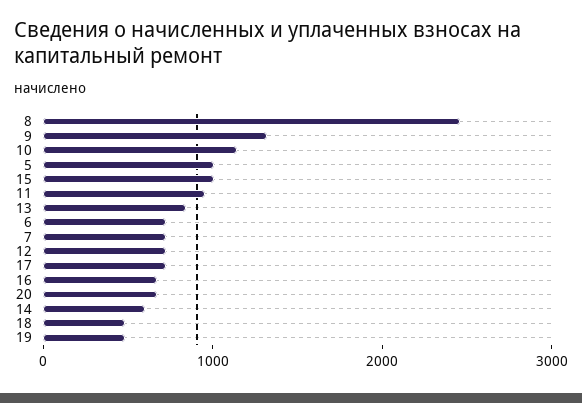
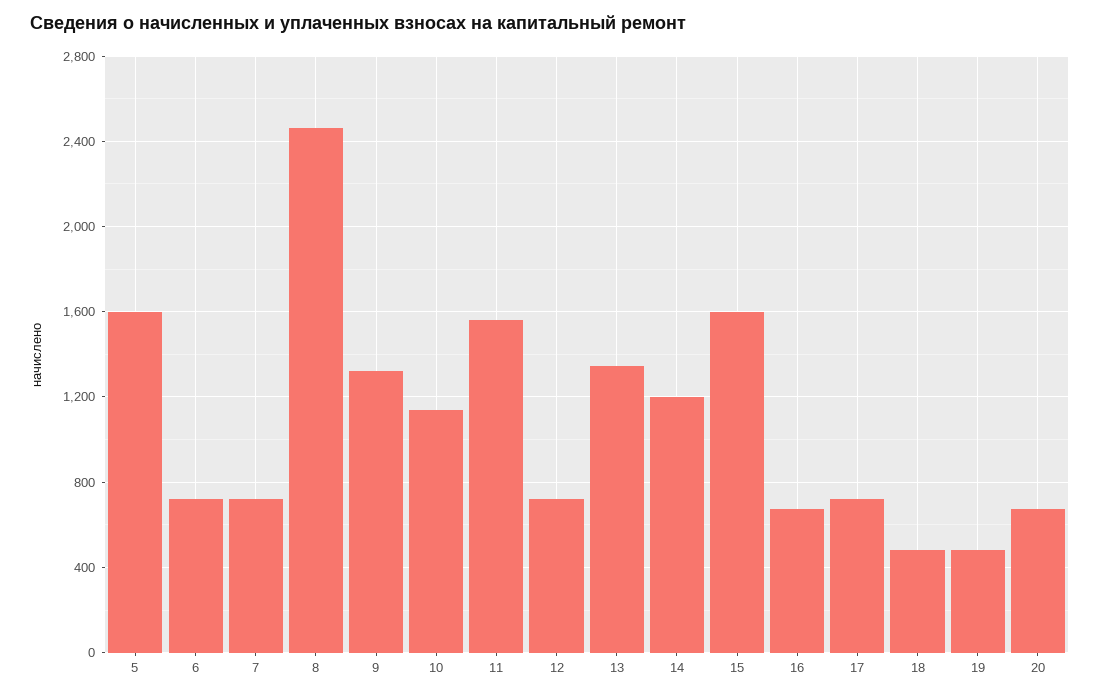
5: 1000 -> 1600
15: 1000 -> 1600
11: 1000 -> 1550
13: 800 -> 1350
14: 600 -> 1200

